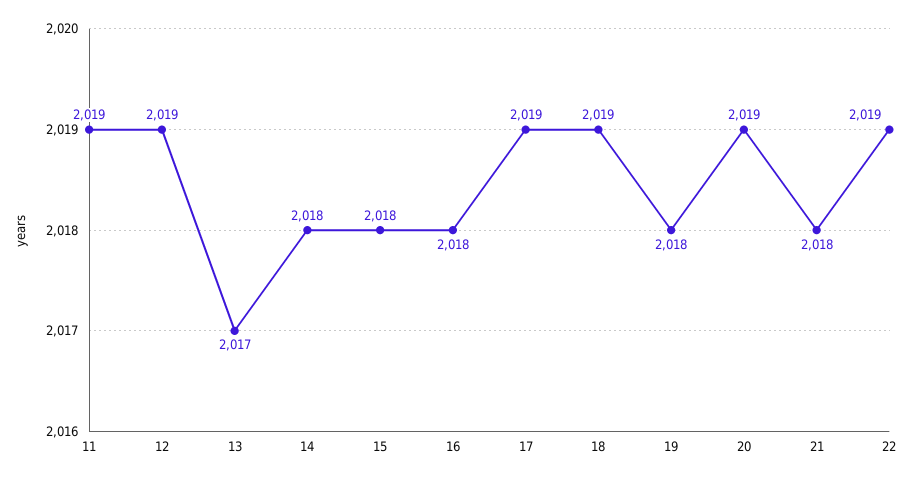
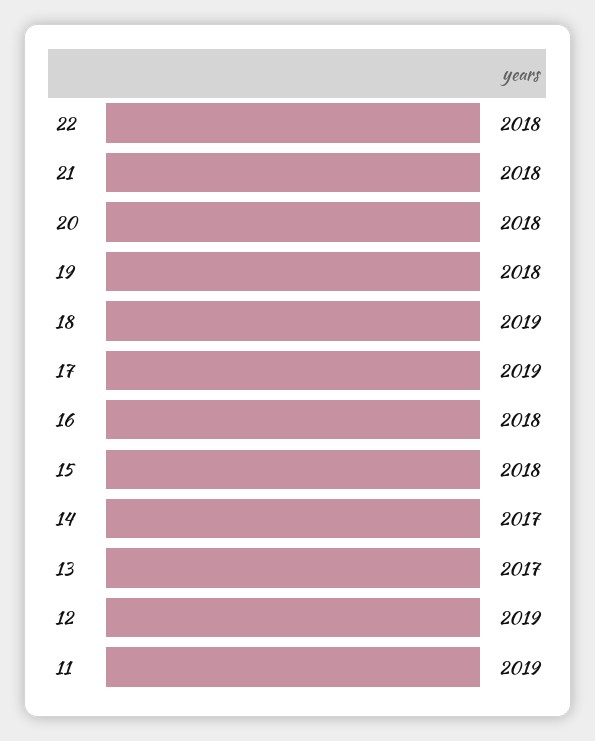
14: 2018 -> 2017
20: 2019 -> 2018
22: 2019 -> 2018

